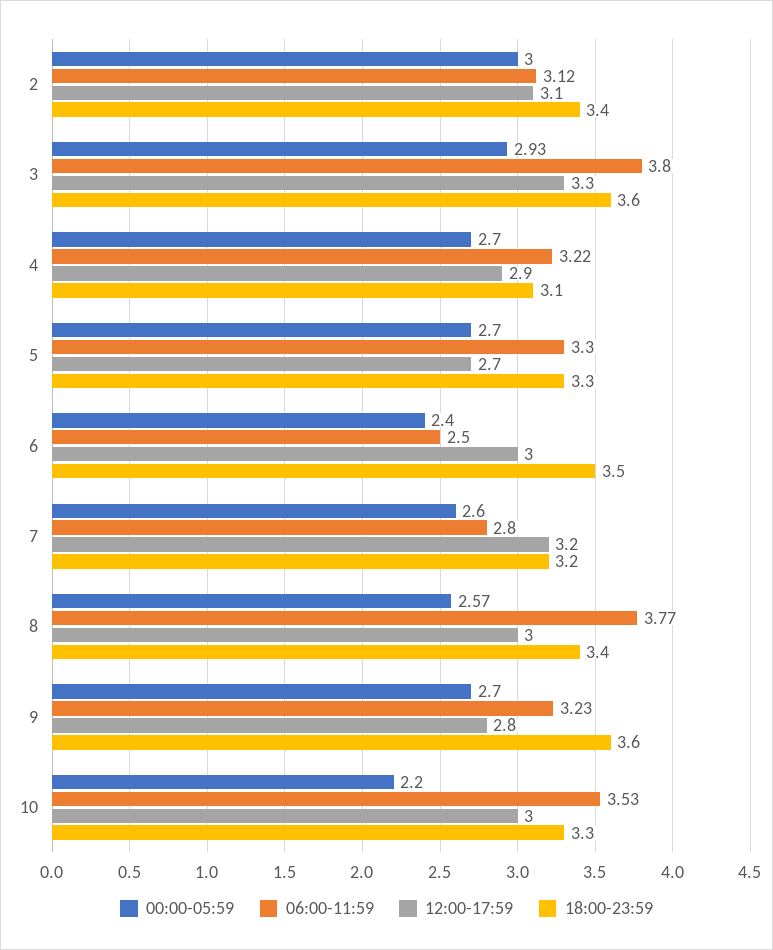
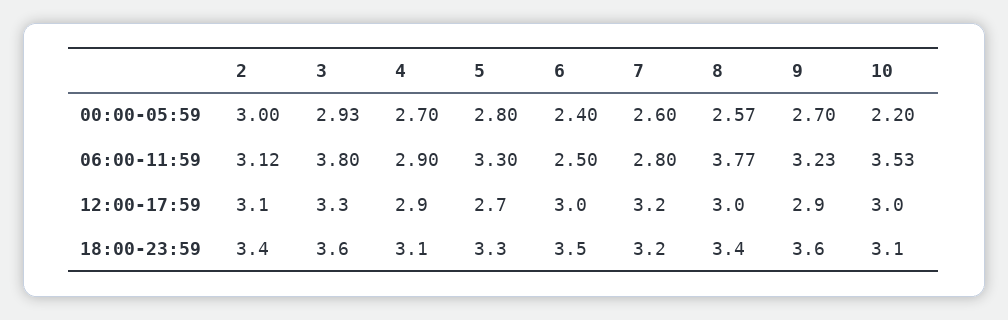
06:00-11:59, 4: 3.22 -> 2.9
00:00-05:59, 5: 2.7 -> 2.8
12:00-17:59, 9: 2.8 -> 2.9
18:00-23:59, 10: 3.3 -> 3.1

